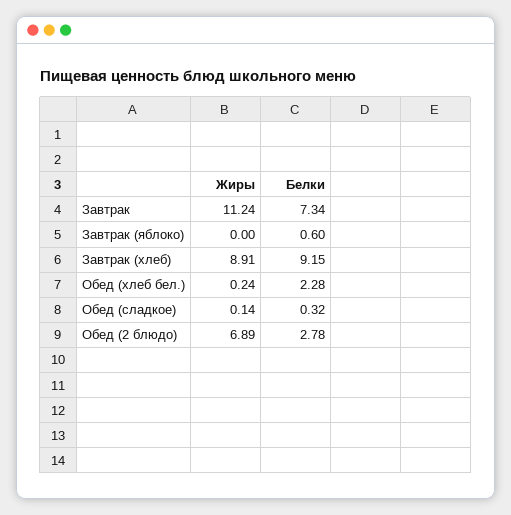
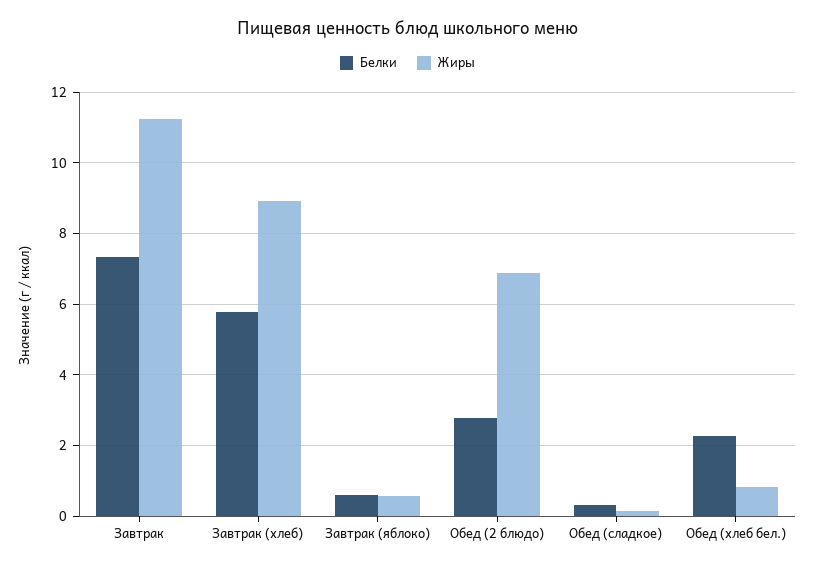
Жиры, Завтрак (яблоко): 0 -> 0.6
Белки, Завтрак (хлеб): 9.15 -> 5.8
Жиры, Обед (хлеб бел.): 0.24 -> 0.8

